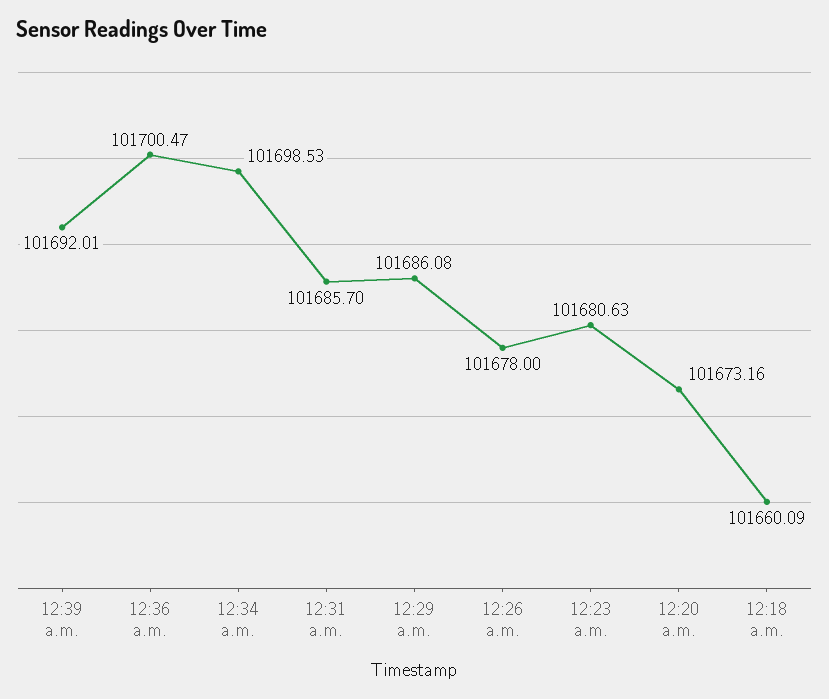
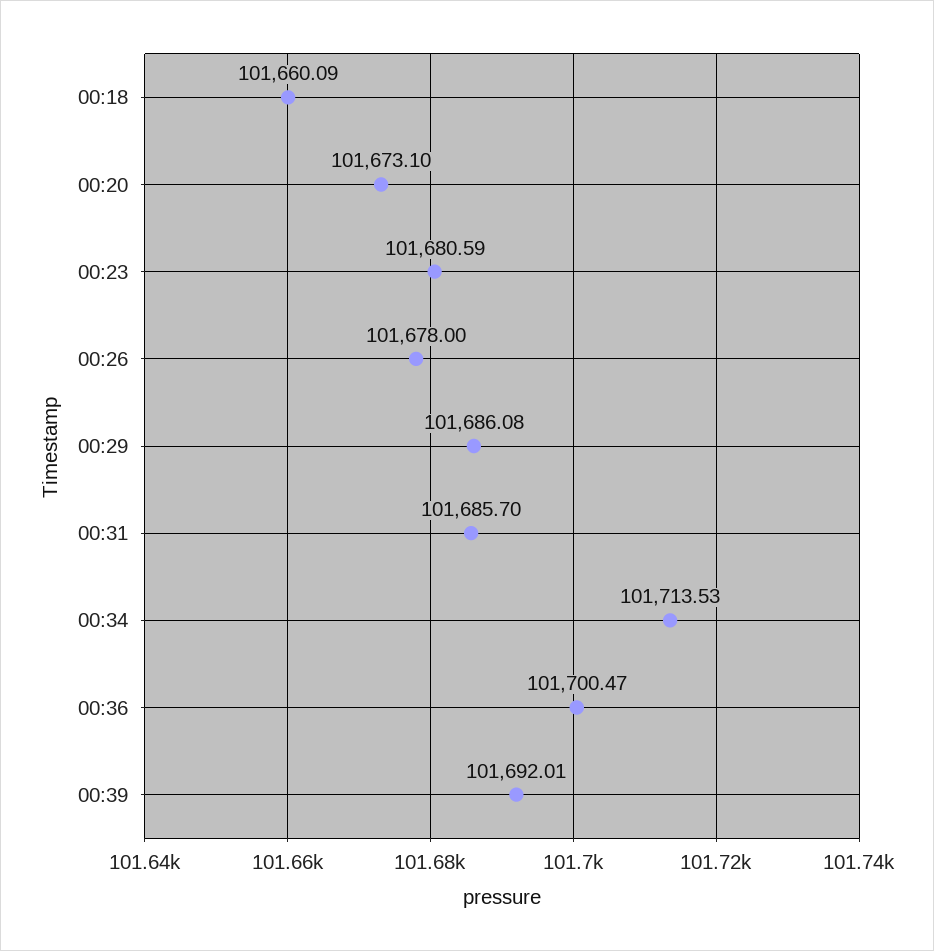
12:34 a.m.: 101698.53 -> 101713.53
12:23 a.m.: 101680.63 -> 101680.59
12:20 a.m.: 101673.16 -> 101673.1

